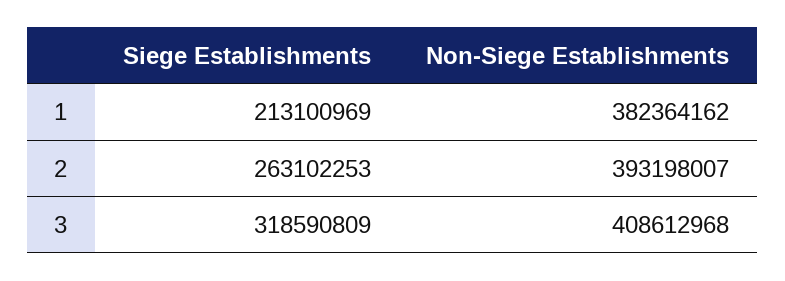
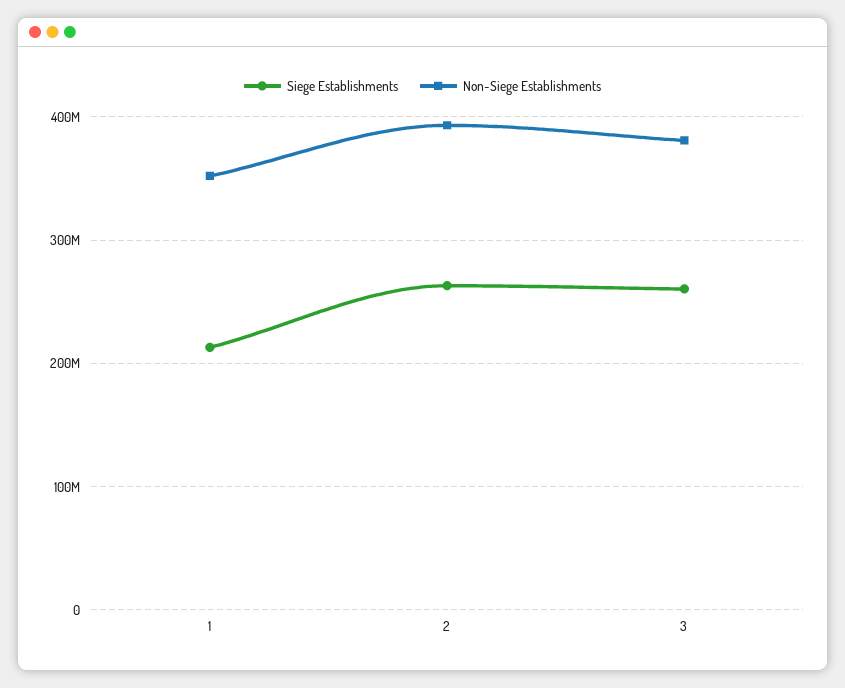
Non-Siege Establishments, 1: 382364162 -> 350000000
Siege Establishments, 3: 318590809 -> 260000000
Non-Siege Establishments, 3: 408612968 -> 380000000

